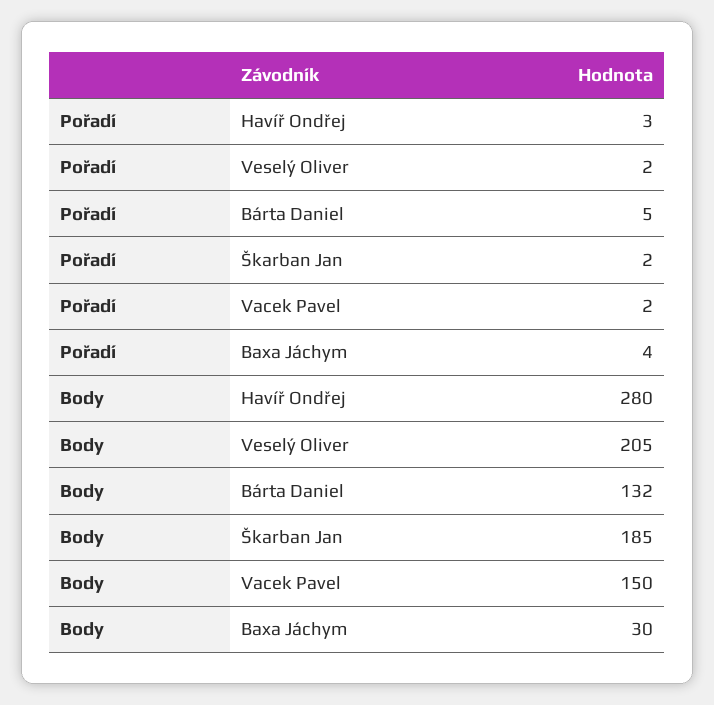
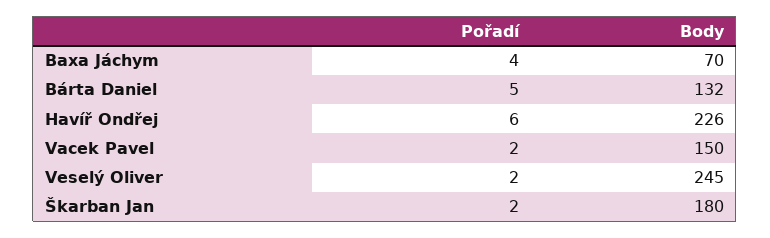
Pořadí, Havíř Ondřej: 3 -> 6
Body, Havíř Ondřej: 280 -> 226
Body, Veselý Oliver: 205 -> 245
Body, Škarban Jan: 185 -> 180
Body, Baxa Jáchym: 30 -> 70

